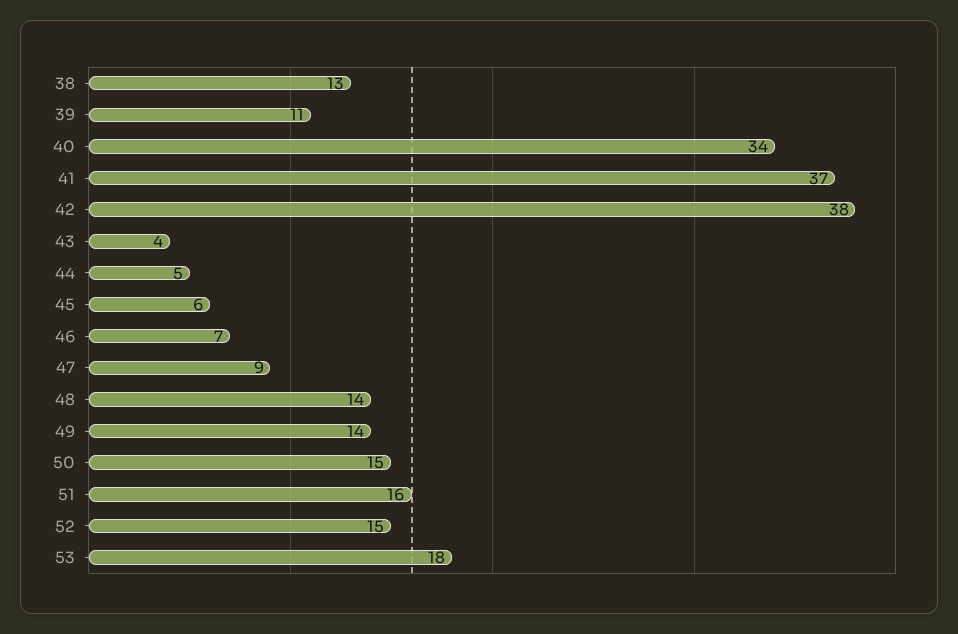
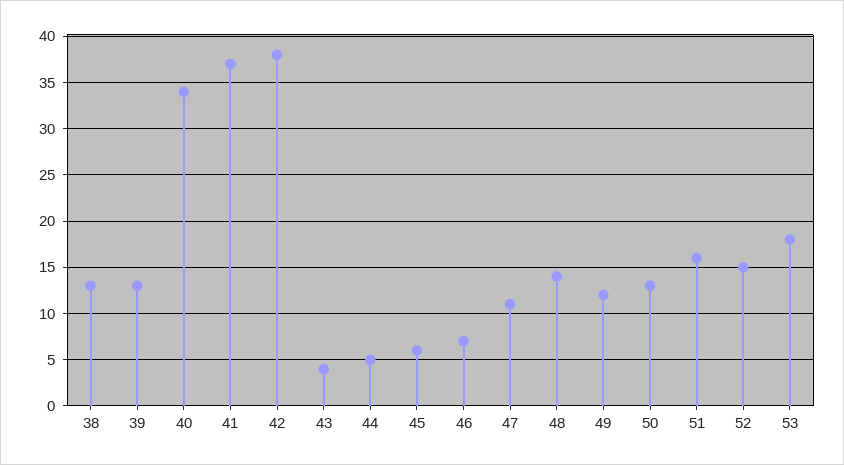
39: 11 -> 13
47: 9 -> 11
49: 14 -> 12
50: 15 -> 13

